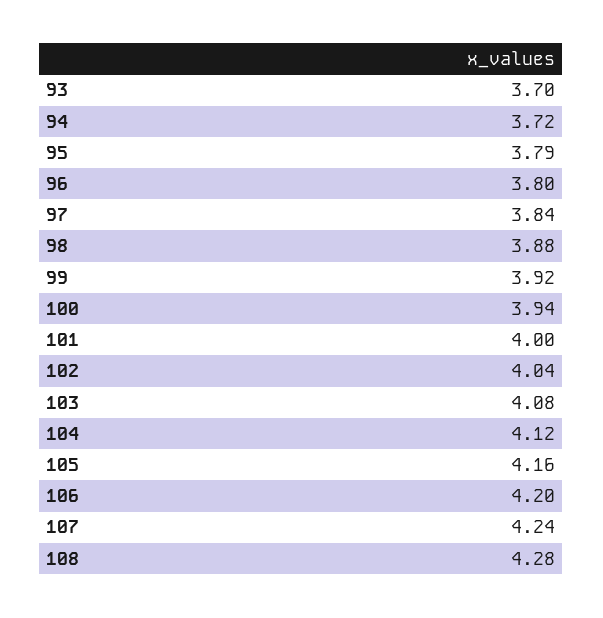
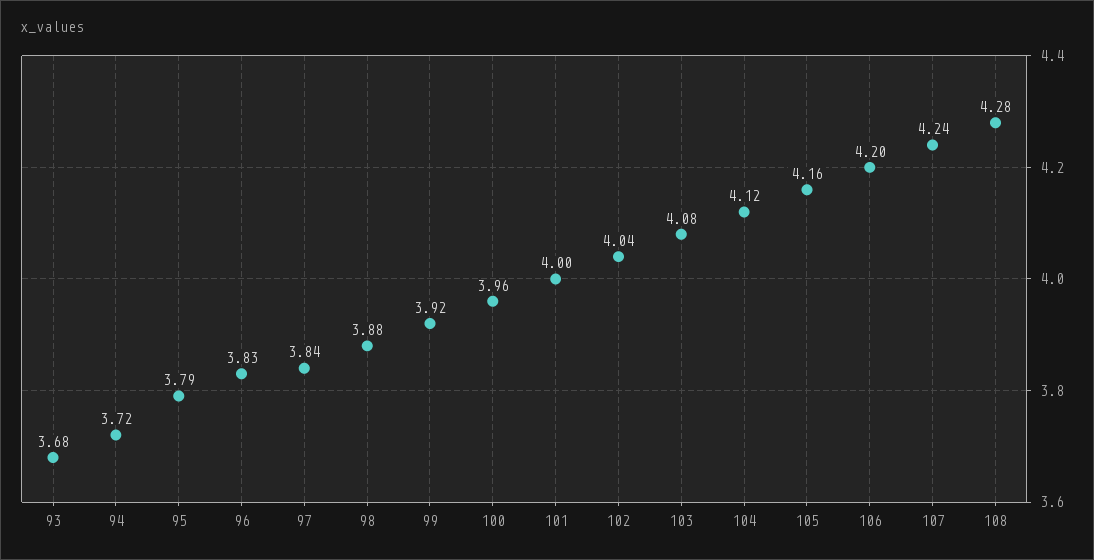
93: 3.7 -> 3.68
96: 3.8 -> 3.83
100: 3.94 -> 3.96

